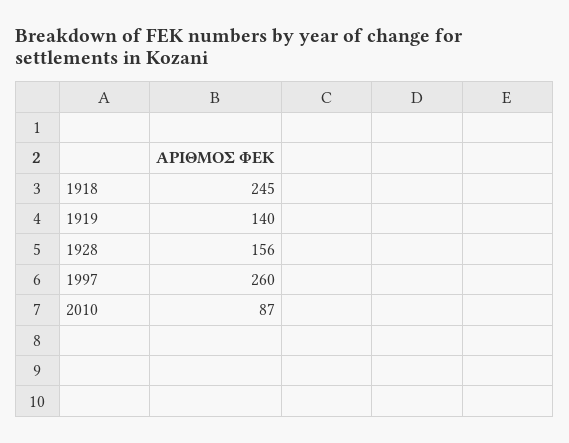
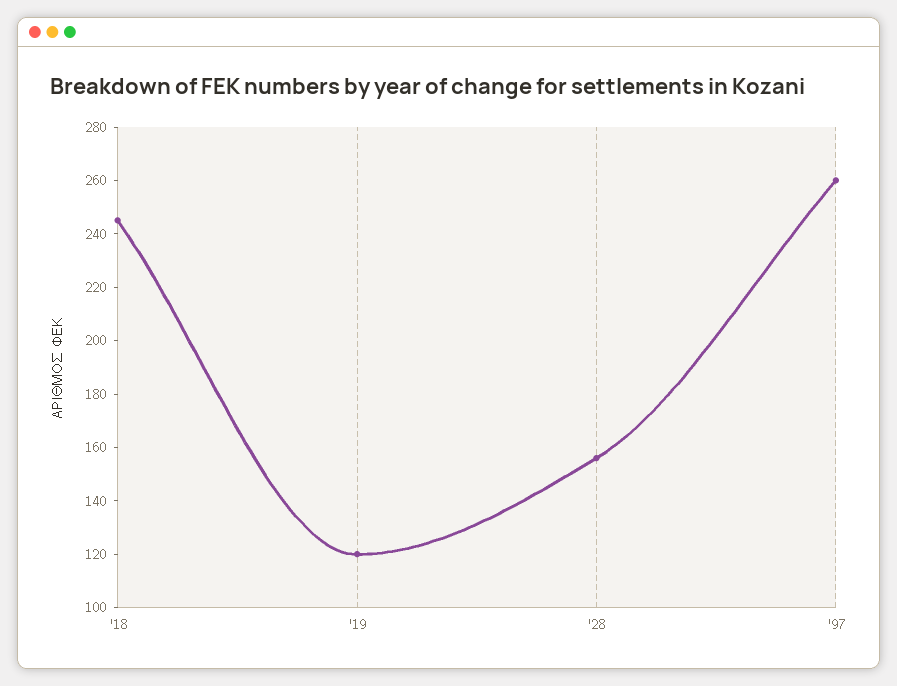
1919: 140 -> 120
2010: 87 -> none

